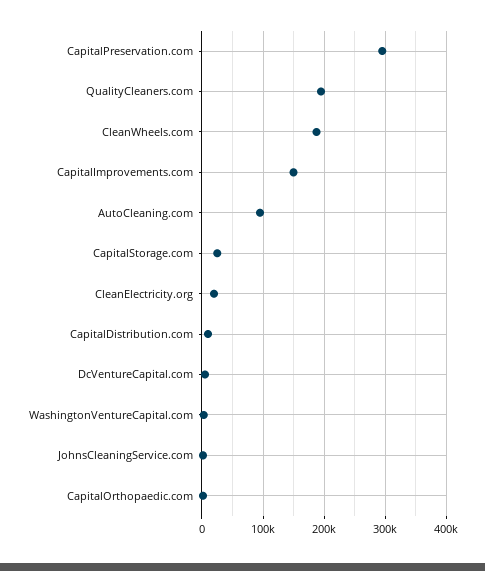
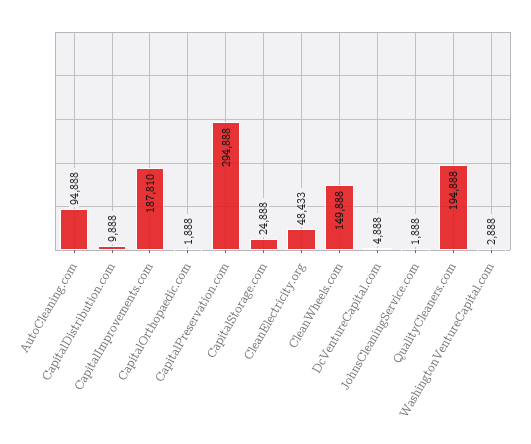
CleanWheels.com: 190000 -> 149888
CapitalImprovements.com: 150000 -> 187810
CleanElectricity.org: 20000 -> 48433

